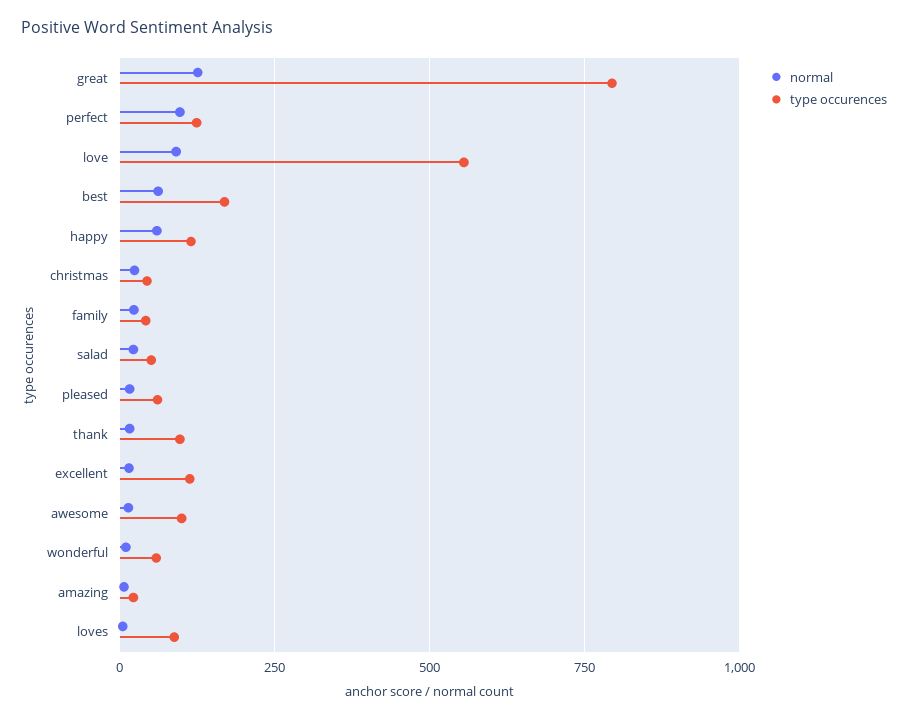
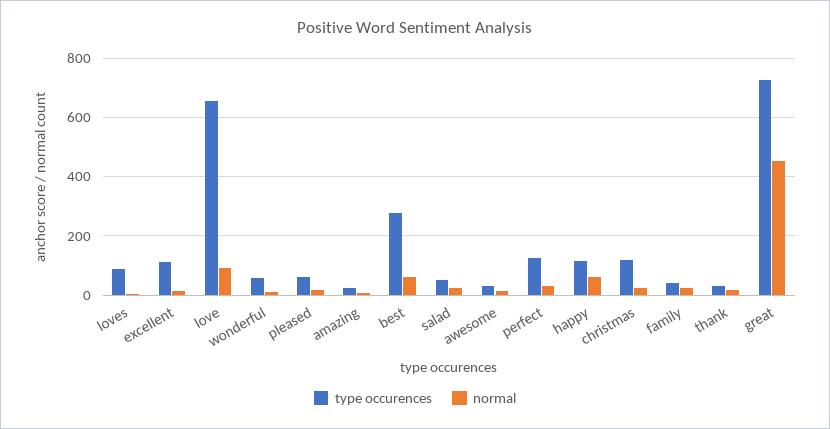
normal, great: 125 -> 450
type occurences, great: 800 -> 725
normal, perfect: 100 -> 25
type occurences, love: 550 -> 650
type occurences, best: 175 -> 275
type occurences, christmas: 50 -> 125
type occurences, thank: 100 -> 25
type occurences, awesome: 100 -> 25

